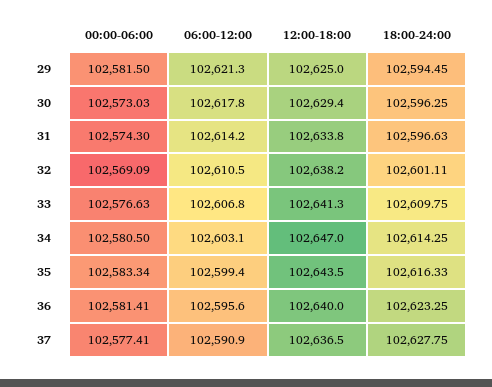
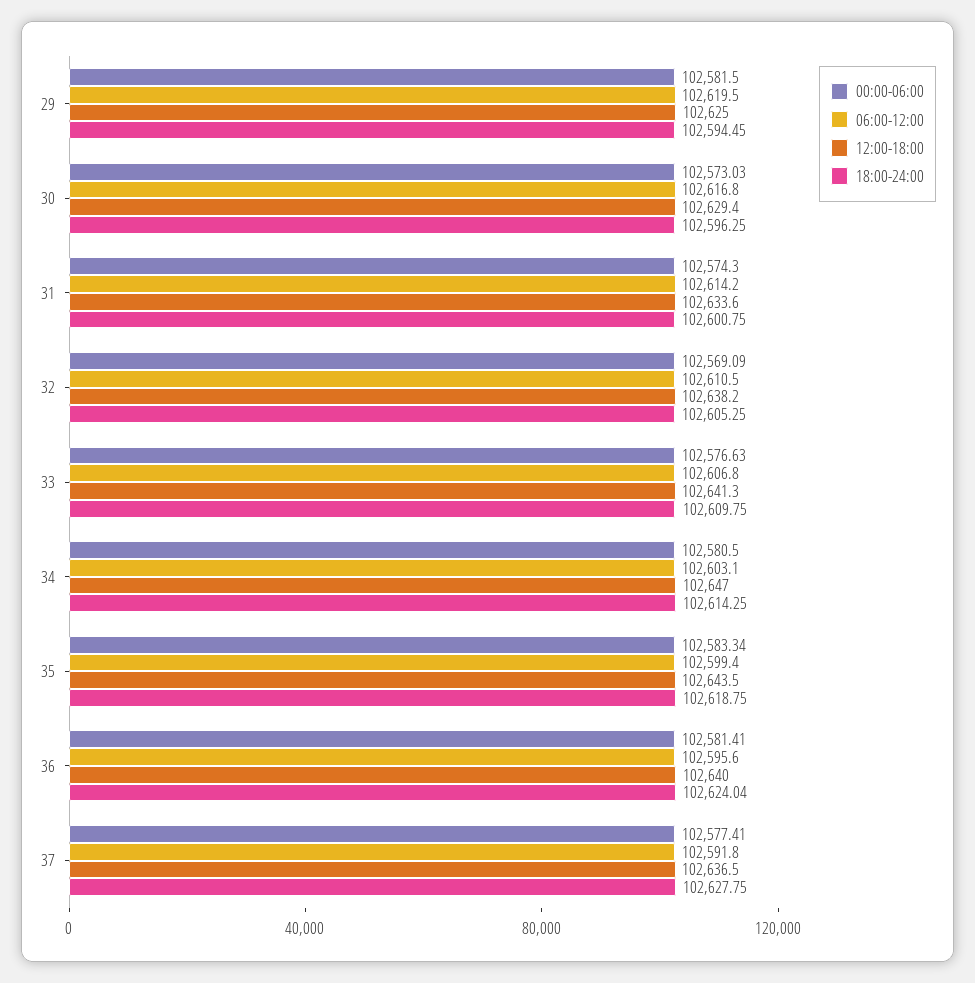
06:00-12:00, 29: 102621.3 -> 102619.5
06:00-12:00, 30: 102617.8 -> 102616.8
12:00-18:00, 31: 102633.8 -> 102633.6
18:00-24:00, 31: 102596.63 -> 102600.75
18:00-24:00, 32: 102601.11 -> 102605.25
18:00-24:00, 35: 102616.33 -> 102618.75
18:00-24:00, 36: 102623.25 -> 102624.04
06:00-12:00, 37: 102590.9 -> 102591.8

